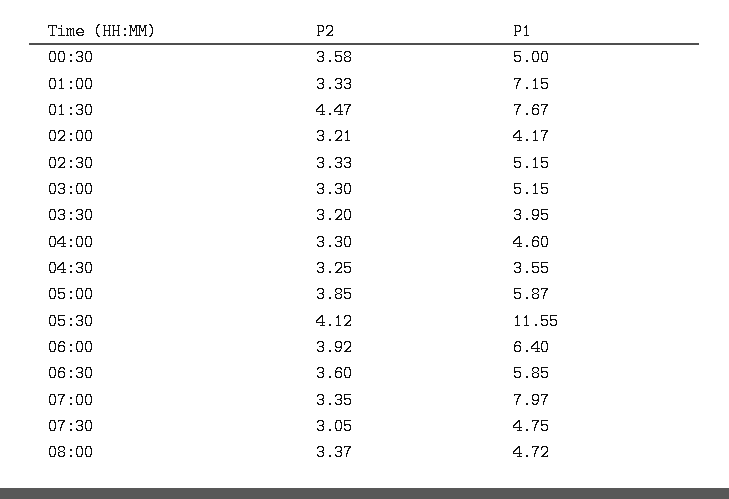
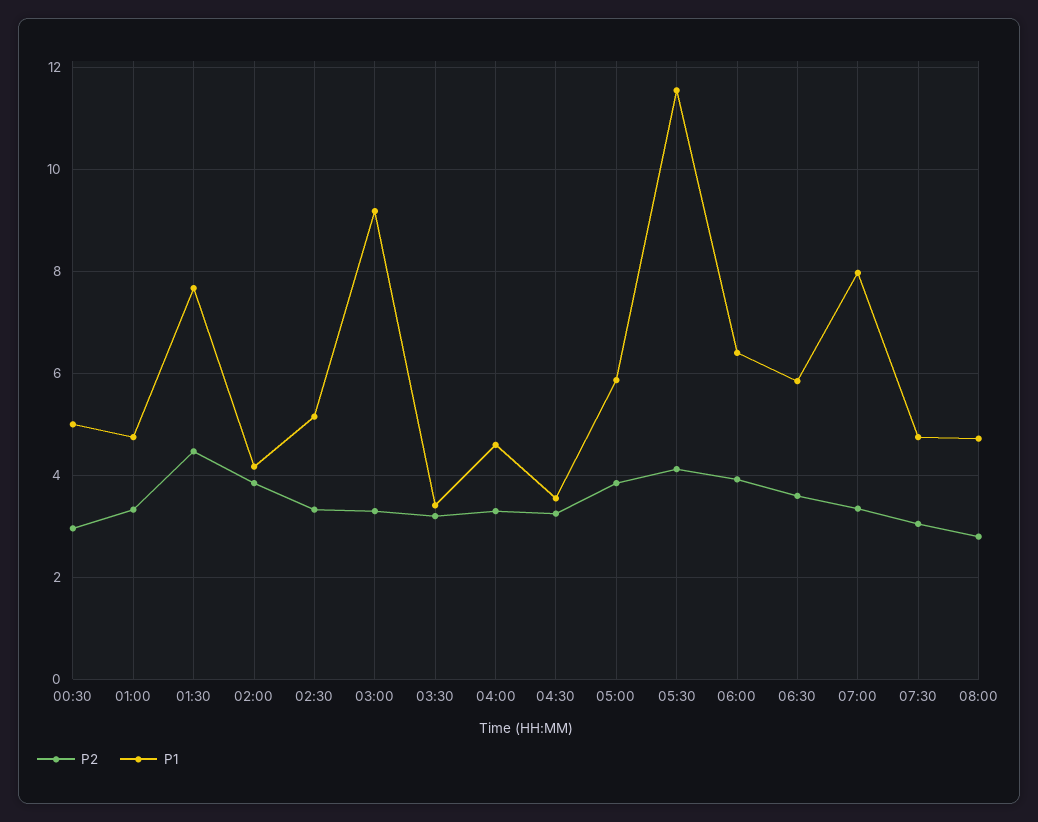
P2, 00:30: 3.58 -> 3
P1, 01:00: 7.15 -> 4.8
P2, 02:00: 3.21 -> 3.8
P1, 03:00: 5.15 -> 9.2
P1, 03:30: 3.95 -> 3.4
P2, 08:00: 3.37 -> 2.8

